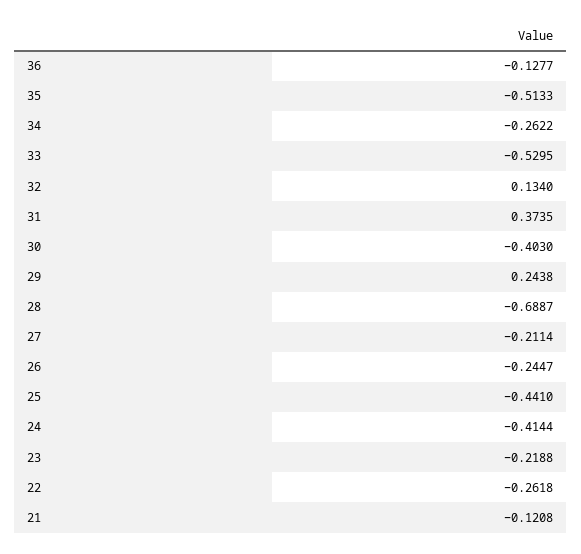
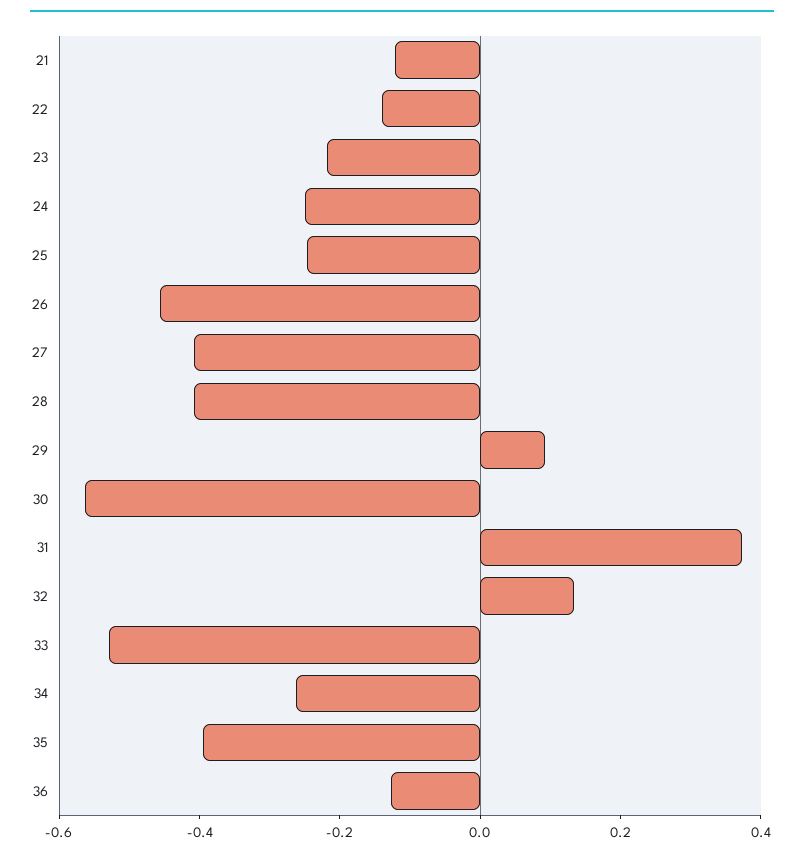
35: -0.5133 -> -0.4
30: -0.403 -> -0.55
29: 0.2438 -> 0.1
28: -0.6887 -> -0.4
27: -0.2114 -> -0.4
26: -0.2447 -> -0.45
25: -0.441 -> -0.25
24: -0.4144 -> -0.25
22: -0.2618 -> -0.15

